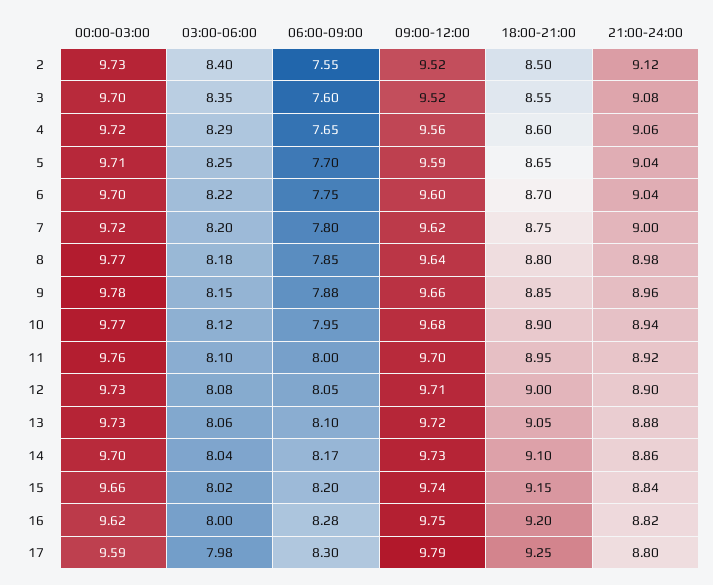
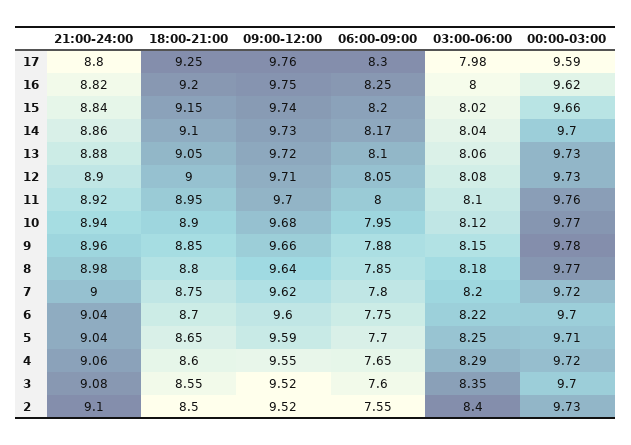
21:00-24:00, 2: 9.12 -> 9.1
09:00-12:00, 4: 9.56 -> 9.55
06:00-09:00, 16: 8.28 -> 8.25
09:00-12:00, 17: 9.79 -> 9.76

